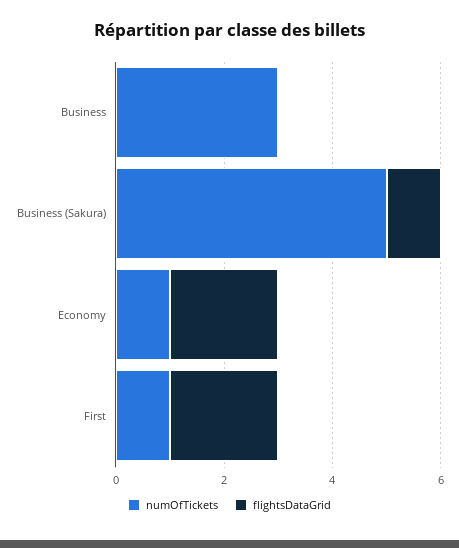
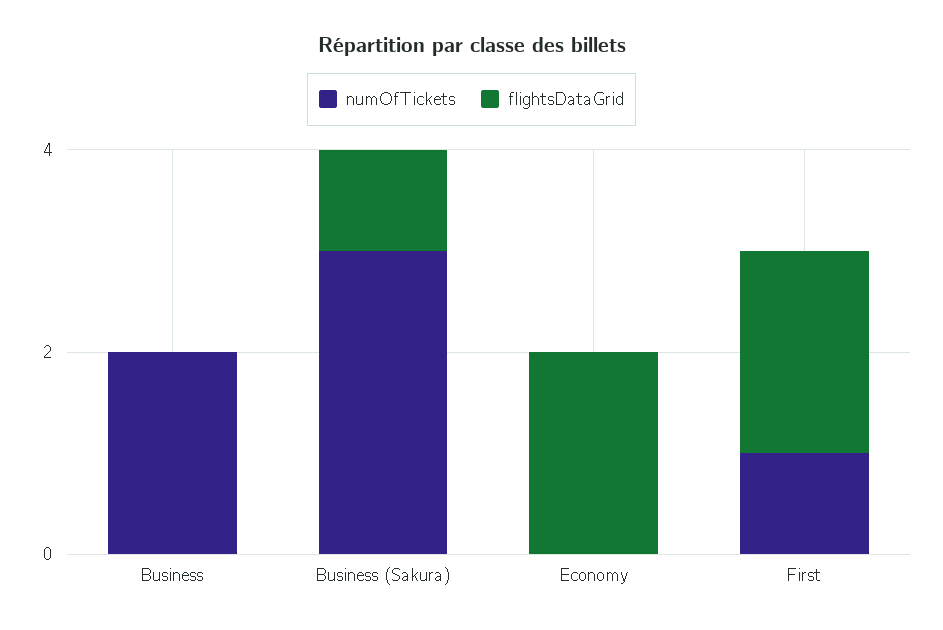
numOfTickets, Business: 3 -> 2
numOfTickets, Business (Sakura): 5 -> 3
numOfTickets, Economy: 1 -> 0

